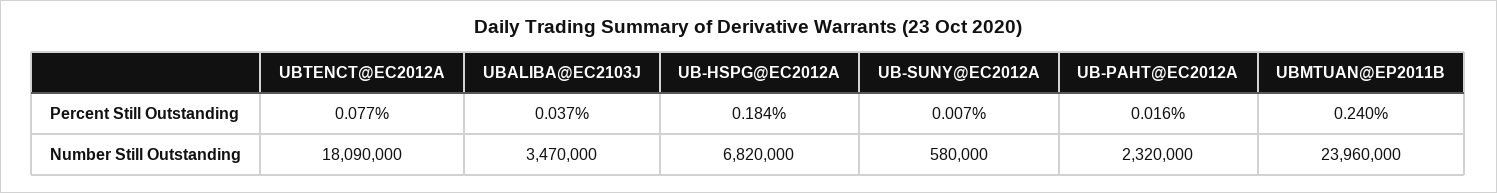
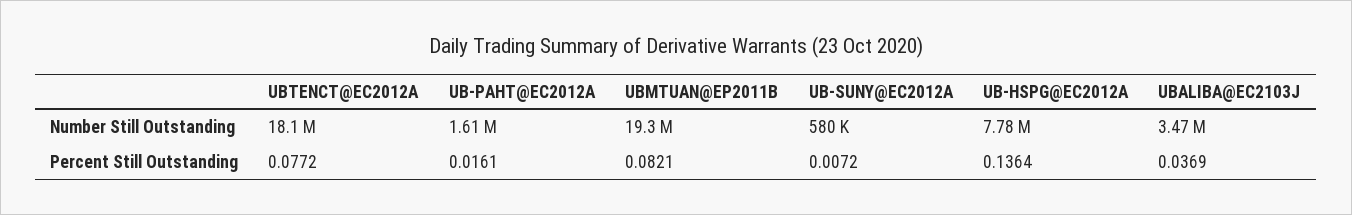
UB-HSPG@EC2012A, Percent Still Outstanding: 0.184 -> 0.1364
UBMTUAN@EP2011B, Percent Still Outstanding: 0.24 -> 0.0821
UB-HSPG@EC2012A, Number Still Outstanding: 6820000 -> 7780000
UB-PAHT@EC2012A, Number Still Outstanding: 2320000 -> 1610000
UBMTUAN@EP2011B, Number Still Outstanding: 23960000 -> 19300000

